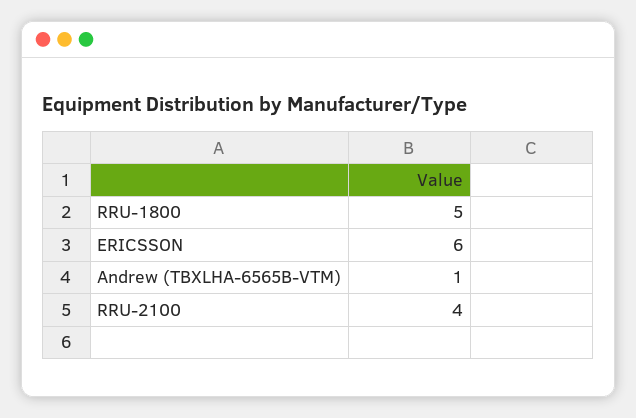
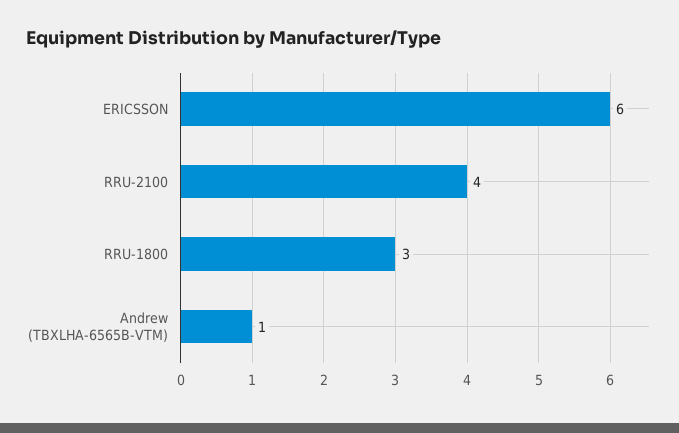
RRU-1800: 5 -> 3

